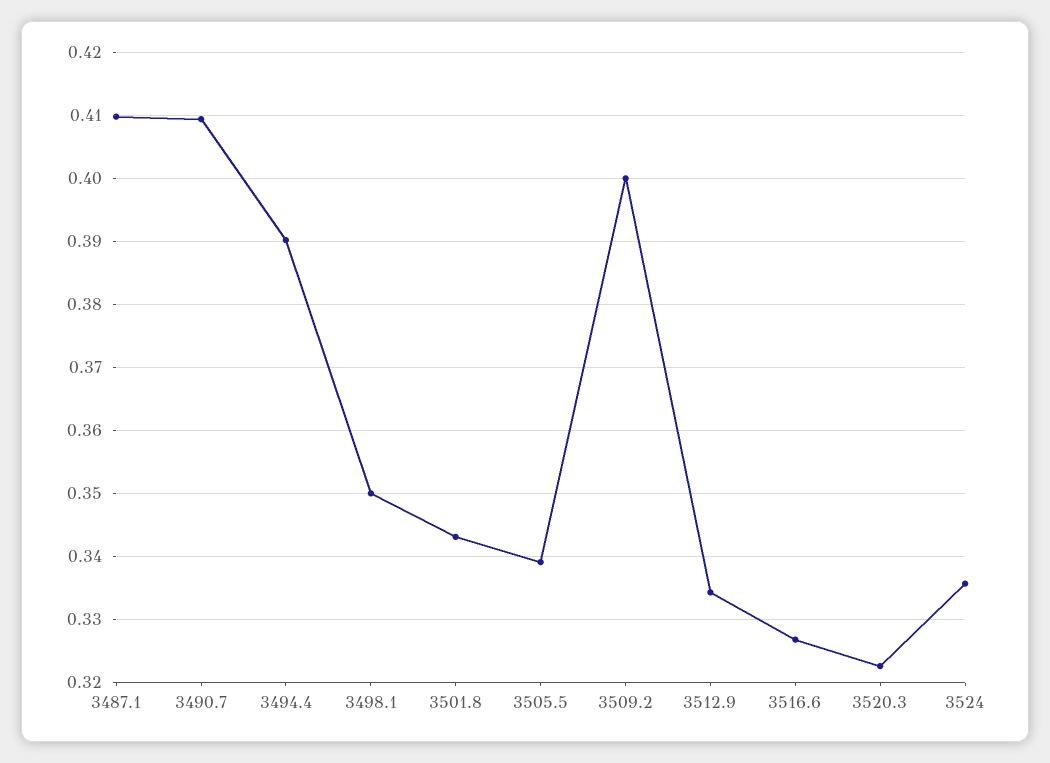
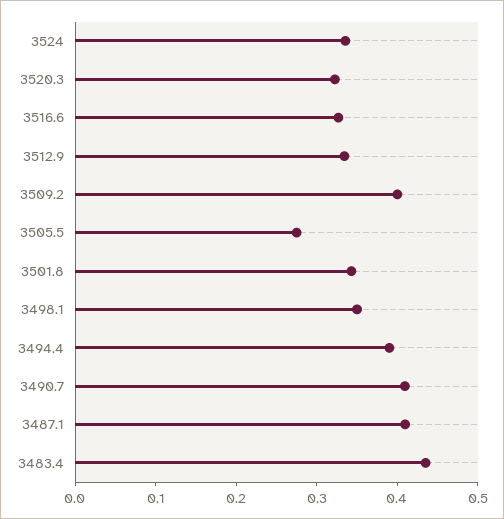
3505.5: 0.339 -> 0.28
3483.4: none -> 0.44

